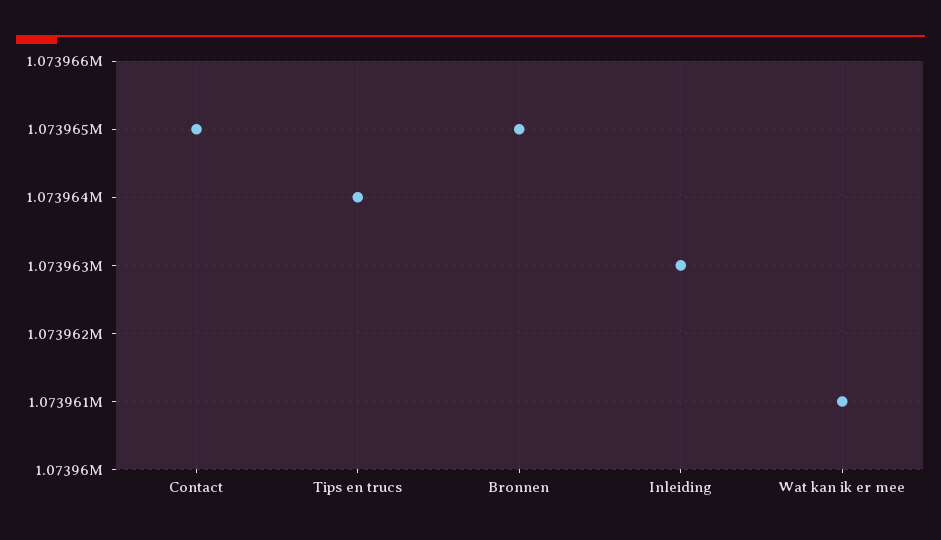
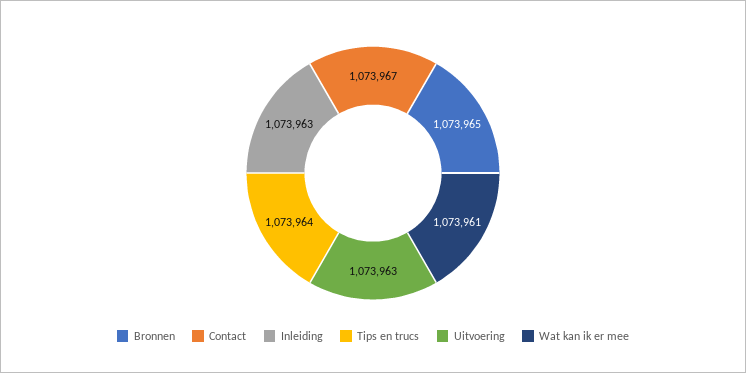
Contact: 1073965 -> 1073967
Uitvoering: none -> 1073963

